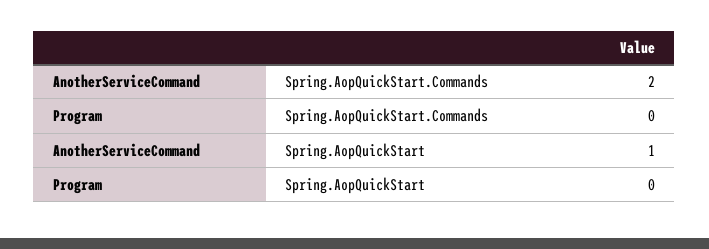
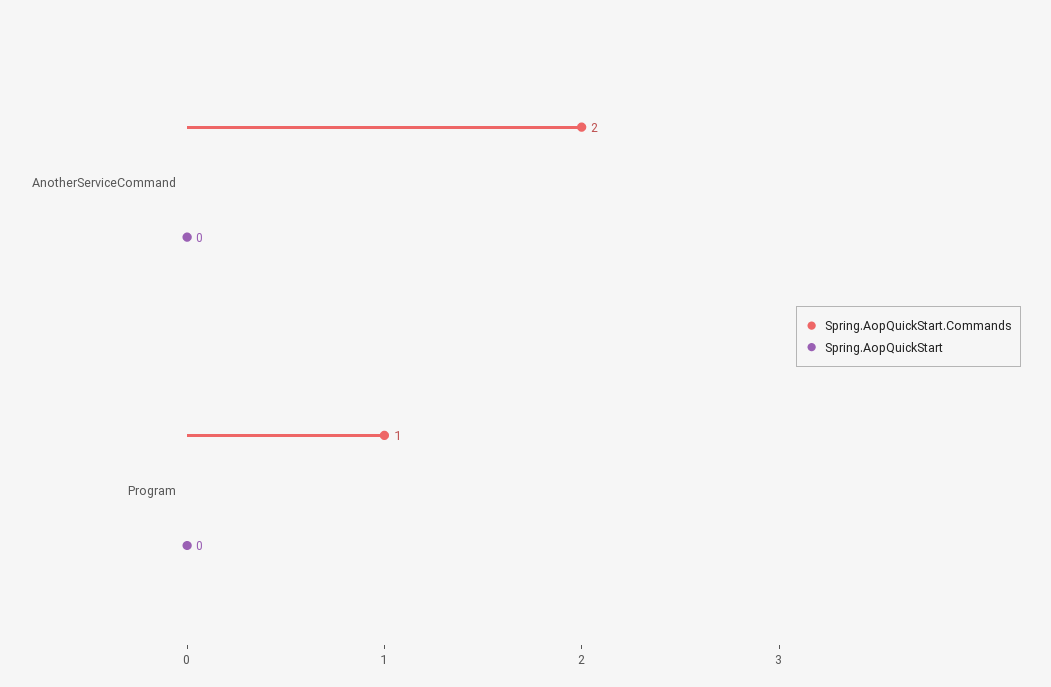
Spring.AopQuickStart.Commands, Program: 0 -> 1
Spring.AopQuickStart, AnotherServiceCommand: 1 -> 0

